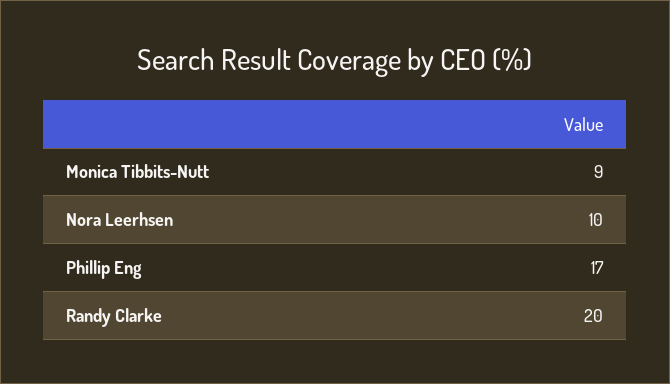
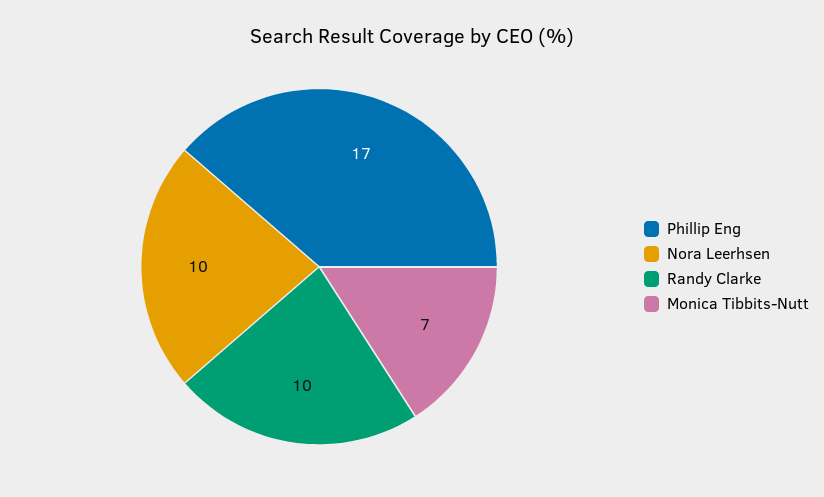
Monica Tibbits-Nutt: 9 -> 7
Randy Clarke: 20 -> 10

